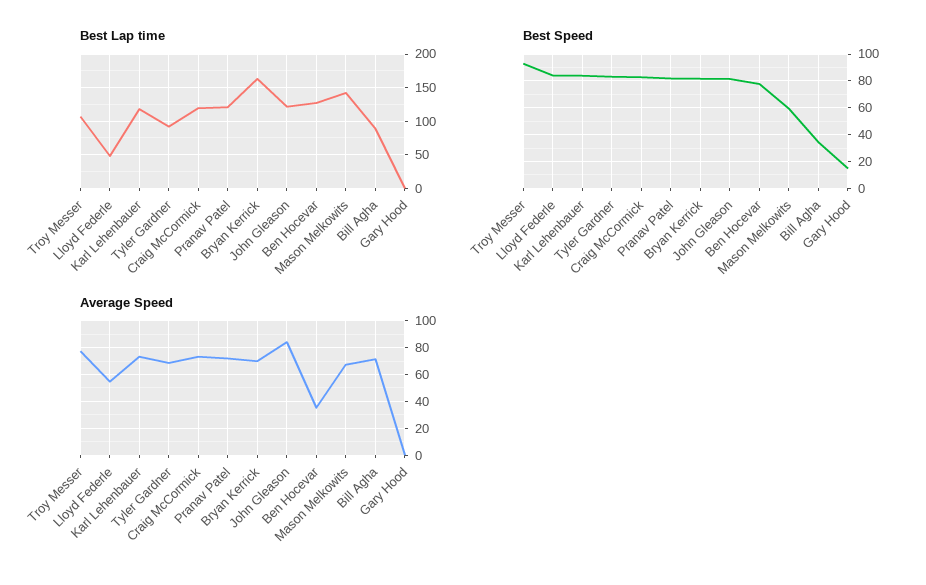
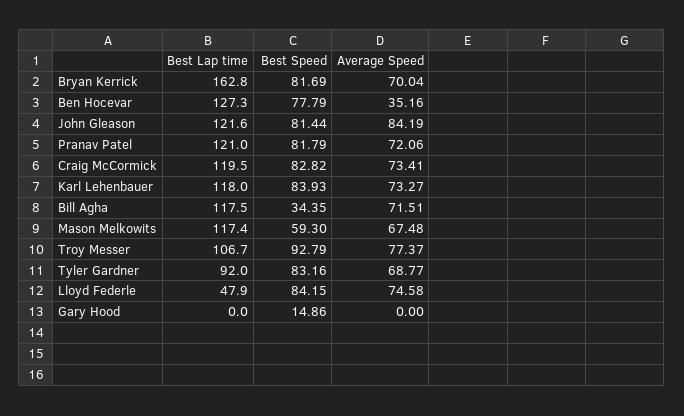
Best Lap time, Mason Melkowits: 140 -> 117.4
Best Lap time, Bill Agha: 90 -> 117.5
Average Speed, Lloyd Federle: 55 -> 74.58

